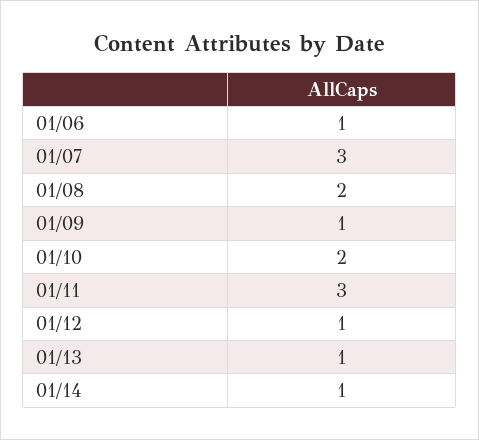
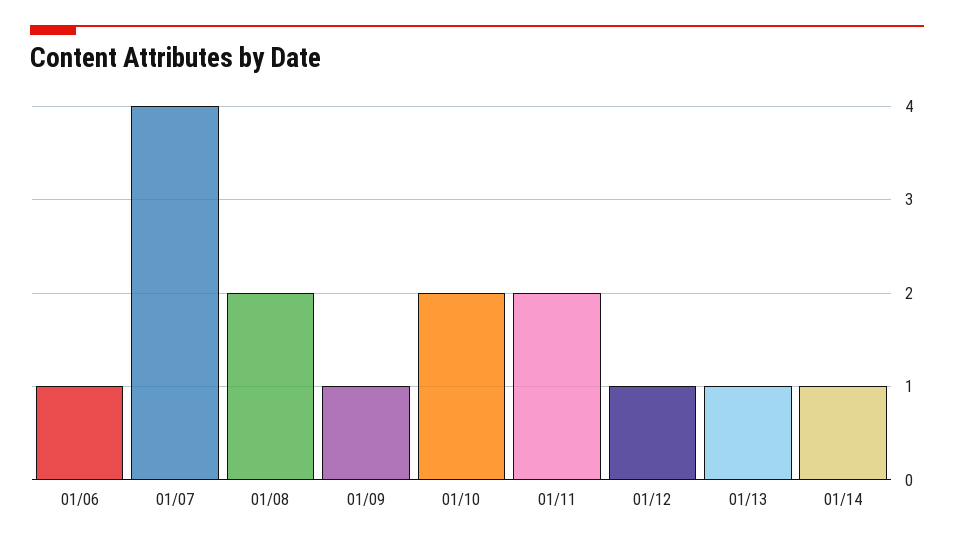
01/07: 3 -> 4
01/11: 3 -> 2

